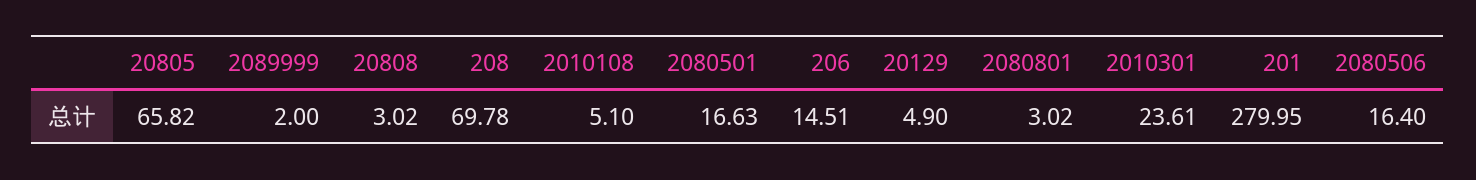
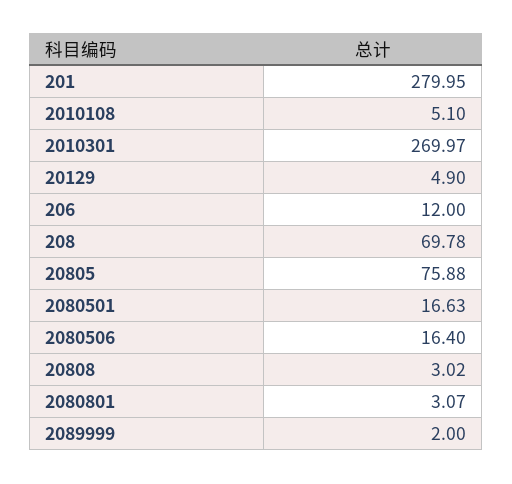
20805: 65.82 -> 75.88
206: 14.51 -> 12
2080801: 3.02 -> 3.07
2010301: 23.61 -> 269.97

